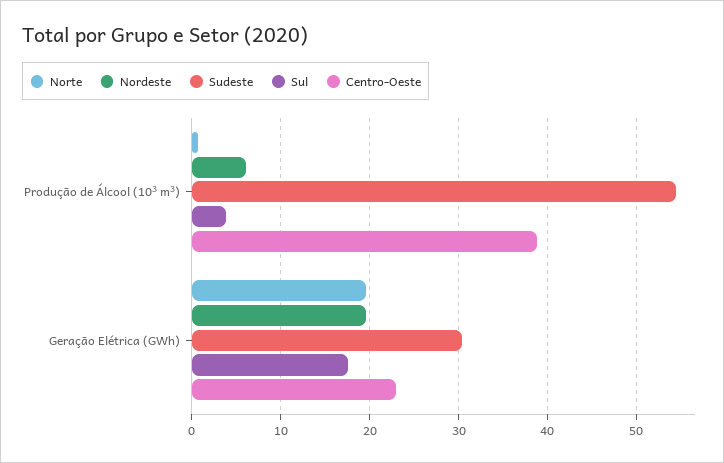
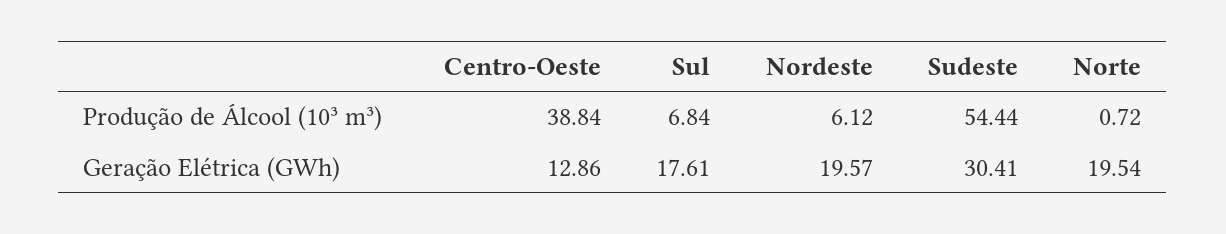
Sul, Produção de Álcool (10³ m³): 4 -> 6.84
Centro-Oeste, Geração Elétrica (GWh): 23 -> 12.86

